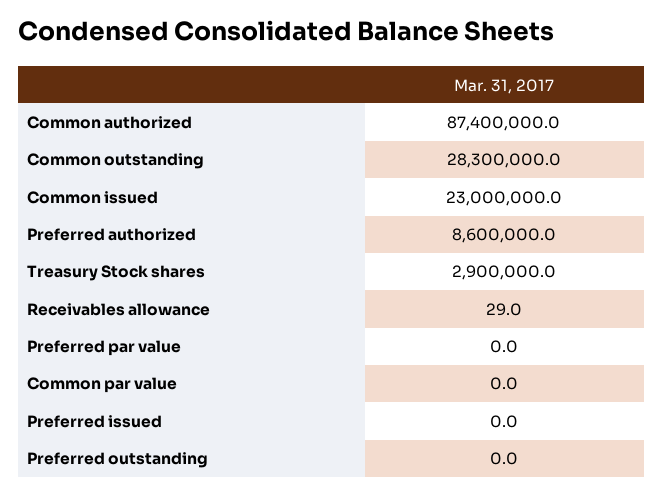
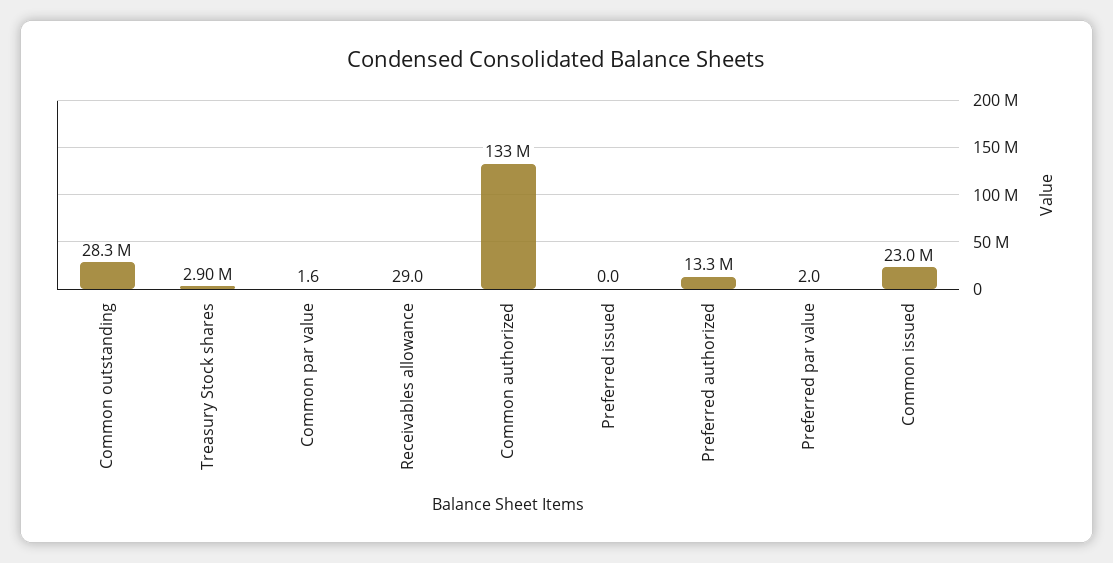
Common authorized: 87400000 -> 133000000
Preferred authorized: 8600000 -> 13300000
Preferred par value: 0 -> 2
Common par value: 0 -> 1.6
Preferred outstanding: 0 -> none

